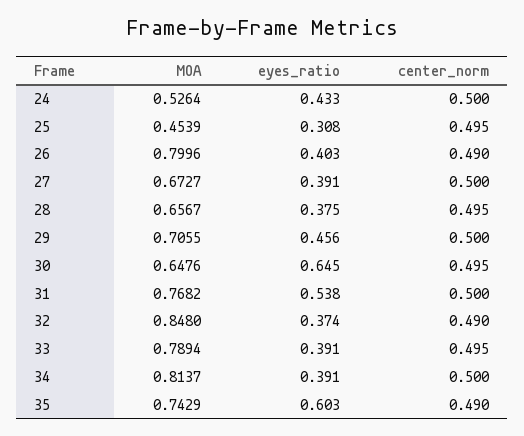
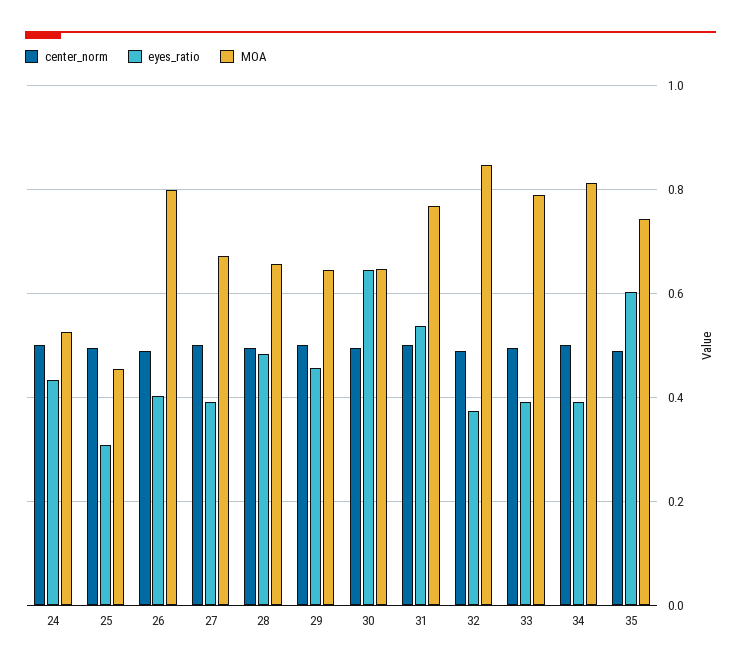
eyes_ratio, 28: 0.375 -> 0.48
MOA, 29: 0.7055 -> 0.64

